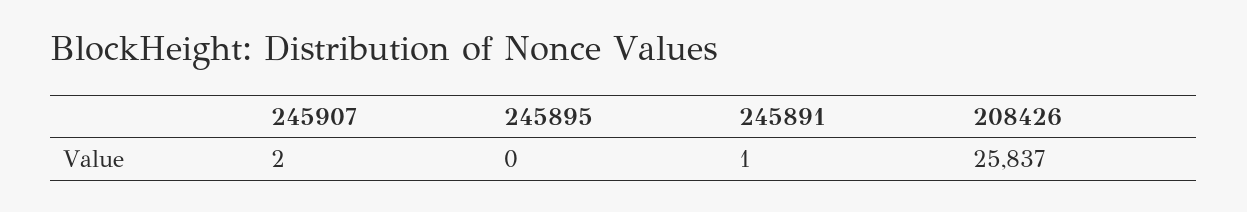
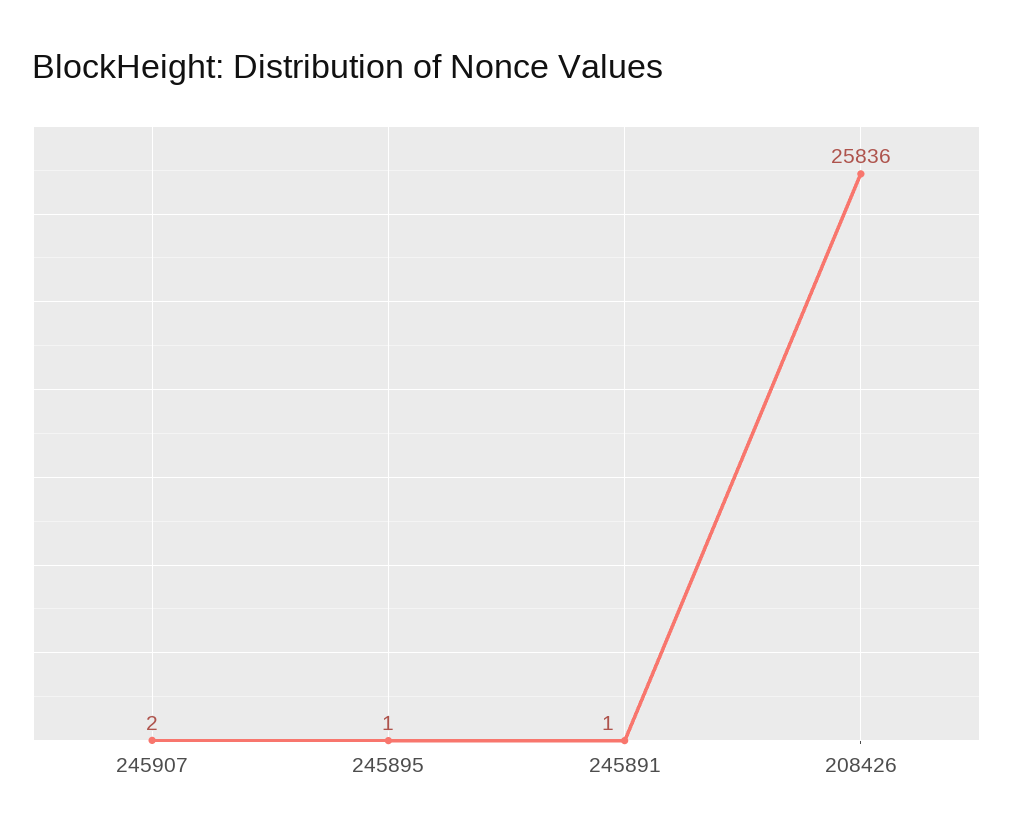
245895: 0 -> 1
208426: 25837 -> 25836

